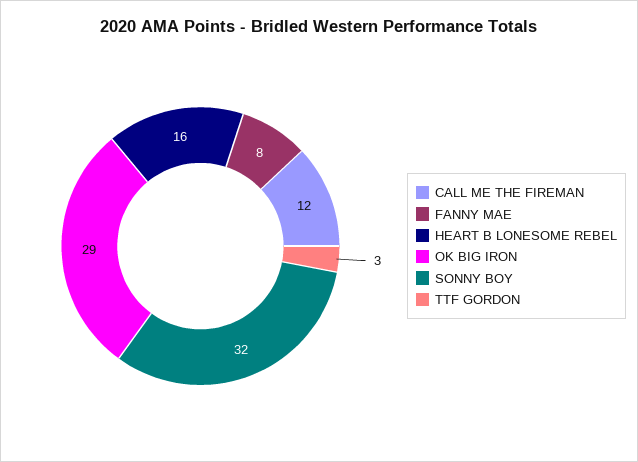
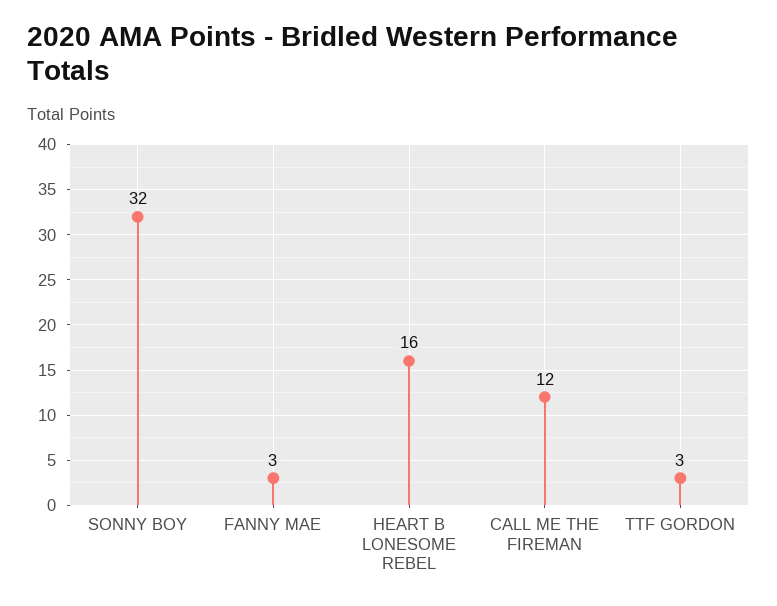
FANNY MAE: 8 -> 3
OK BIG IRON: 29 -> none

